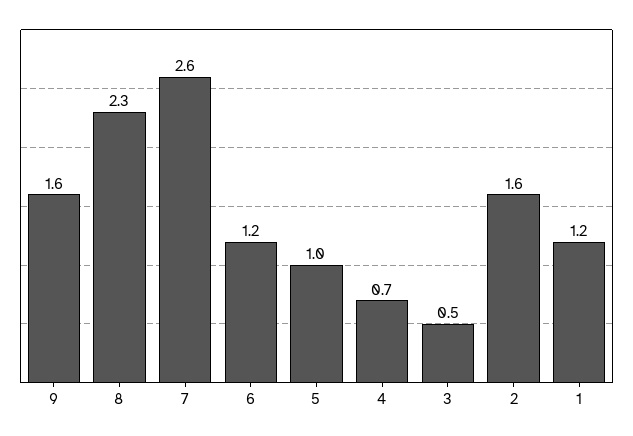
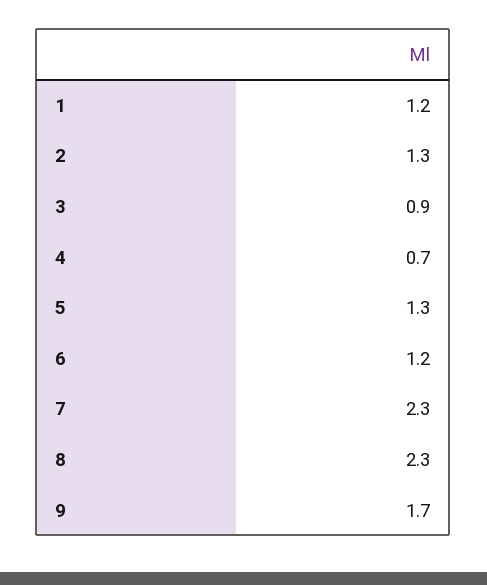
9: 1.6 -> 1.7
7: 2.6 -> 2.3
5: 1 -> 1.3
3: 0.5 -> 0.9
2: 1.6 -> 1.3

